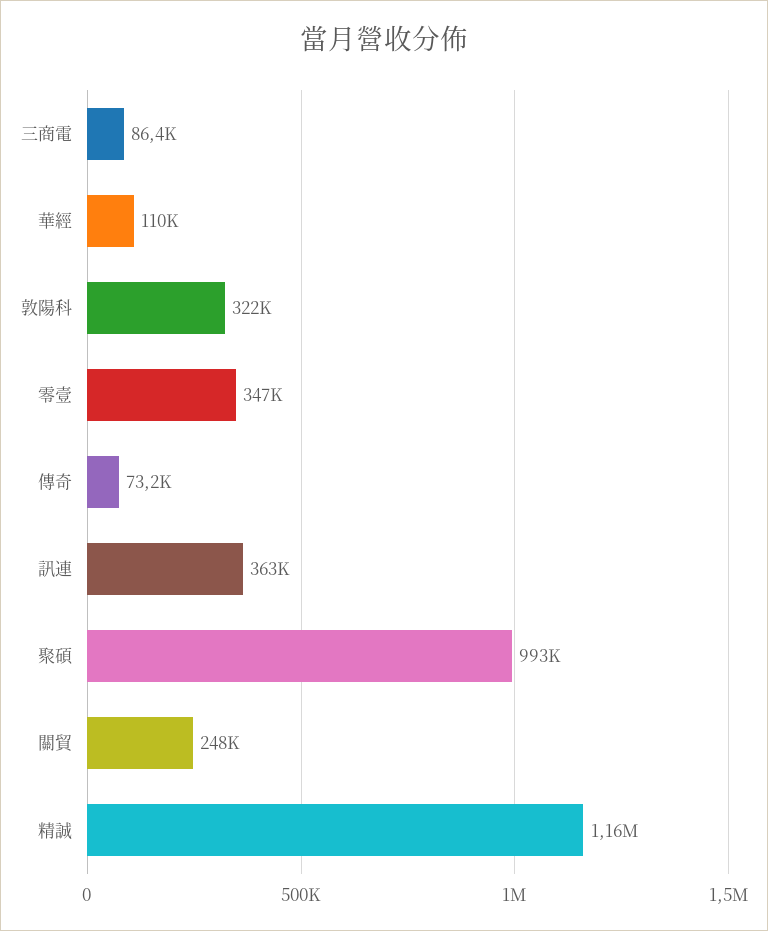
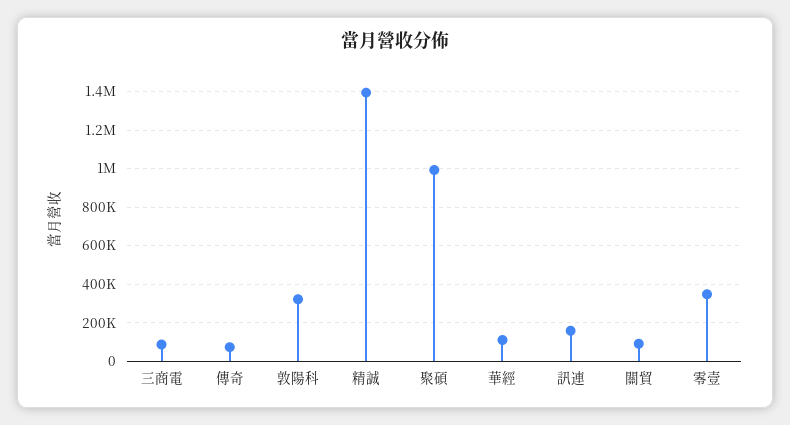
訊連: 363000 -> 150000
關貿: 248000 -> 100000
精誠: 1160000 -> 1400000

